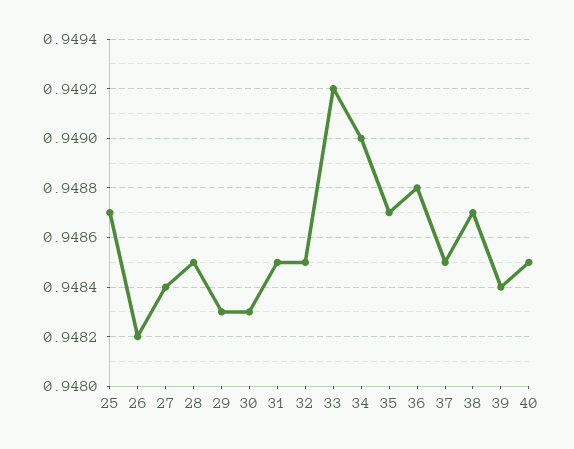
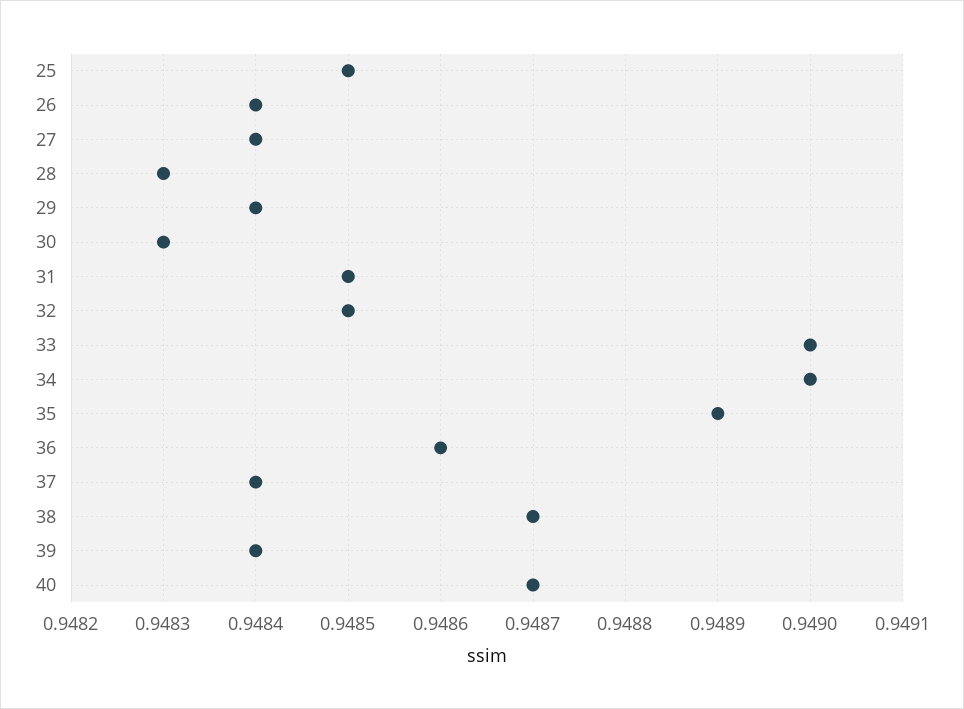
25: 0.9487 -> 0.9485
26: 0.9482 -> 0.9484
28: 0.9485 -> 0.9483
29: 0.9483 -> 0.9484
33: 0.9492 -> 0.949
35: 0.9487 -> 0.9489
36: 0.9488 -> 0.9486
37: 0.9485 -> 0.9484
40: 0.9485 -> 0.9487

